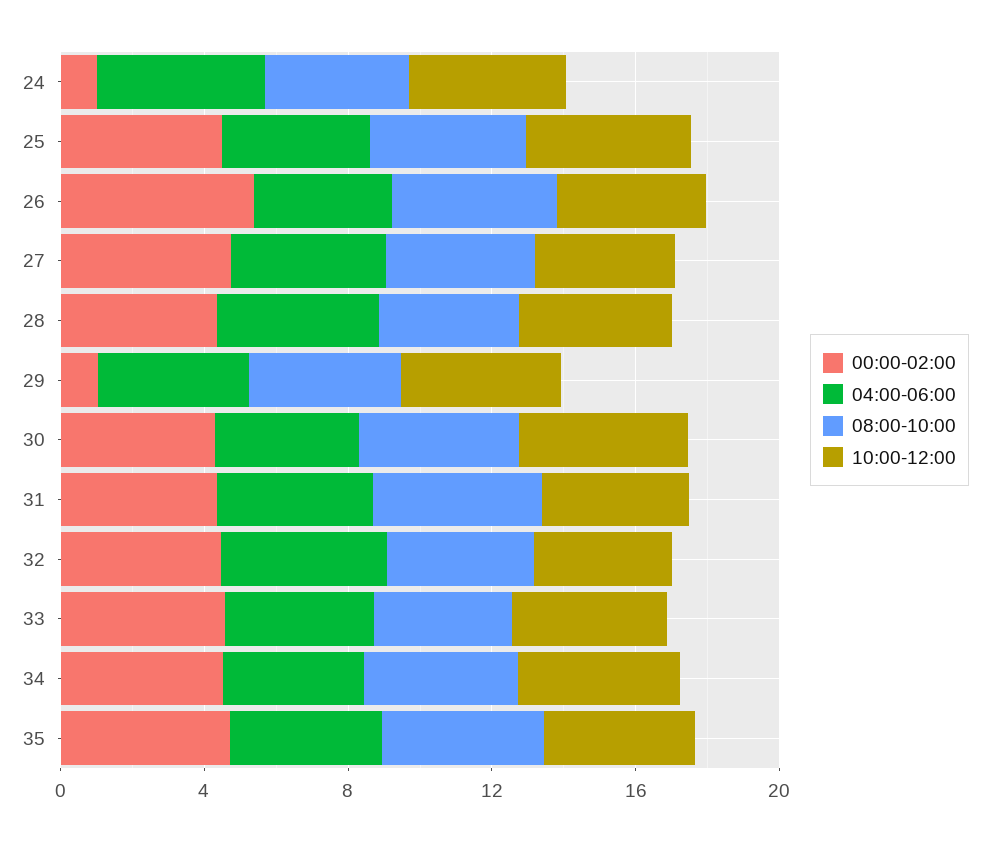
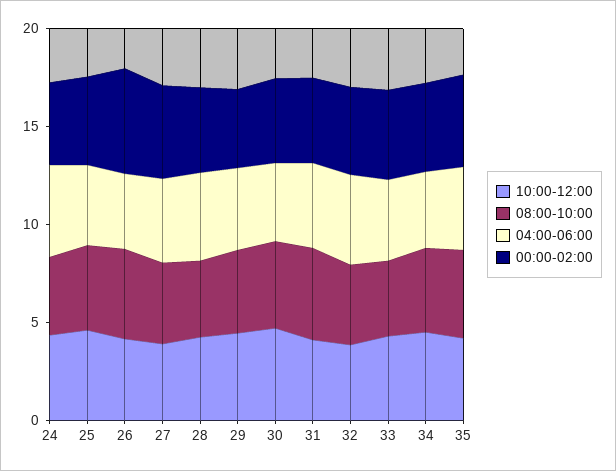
00:00-02:00, 24: 1 -> 4
00:00-02:00, 29: 1 -> 4

